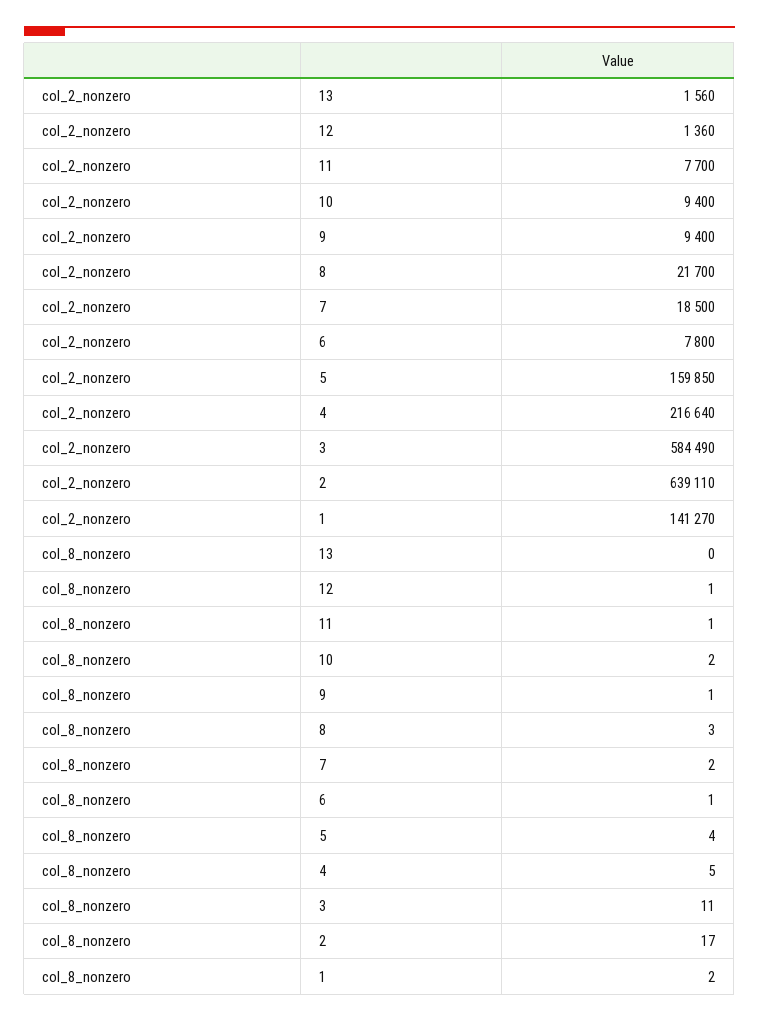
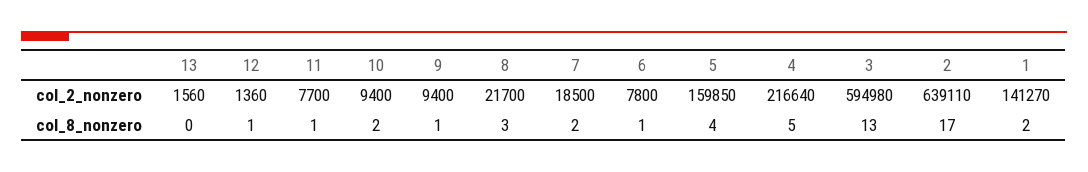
col_2_nonzero, 3: 584490 -> 594980
col_8_nonzero, 3: 11 -> 13

